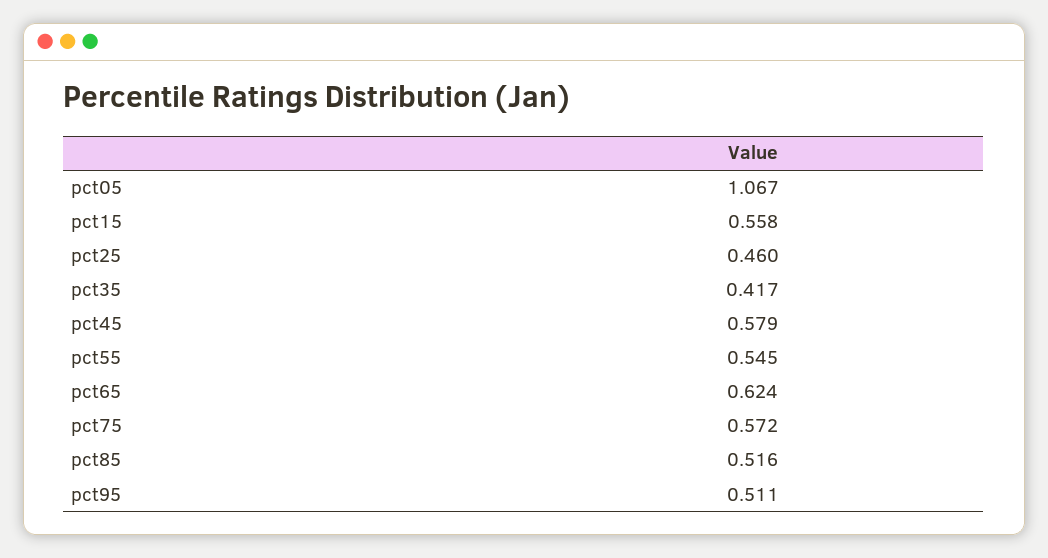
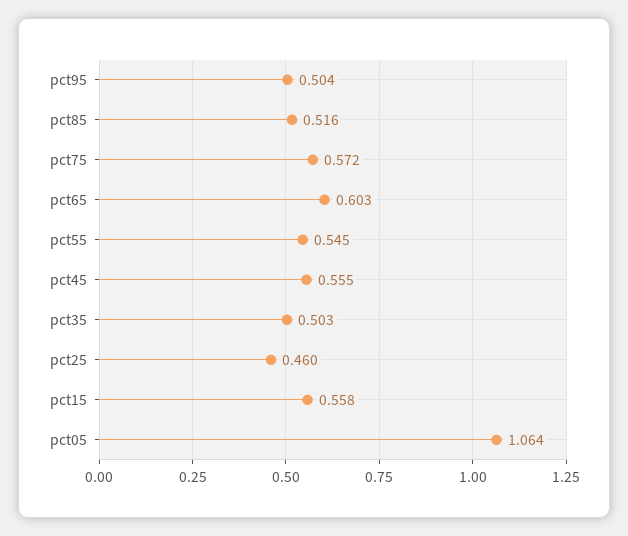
pct05: 1.067 -> 1.064
pct35: 0.417 -> 0.503
pct45: 0.579 -> 0.555
pct65: 0.624 -> 0.603
pct95: 0.511 -> 0.504

